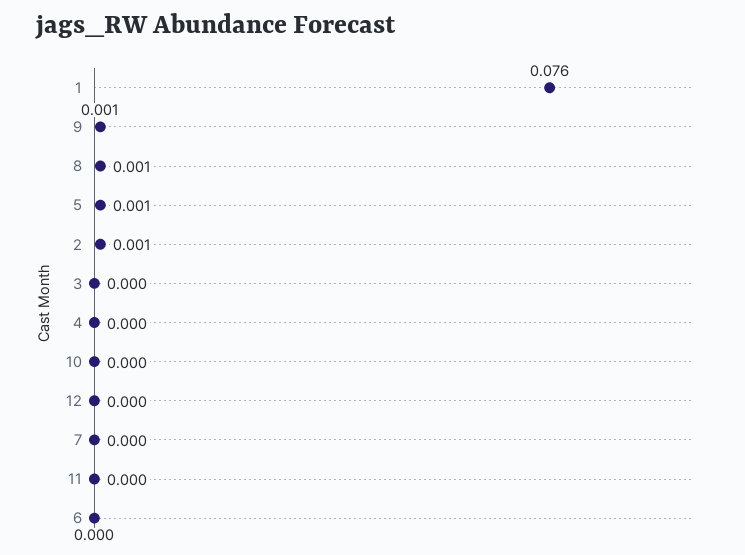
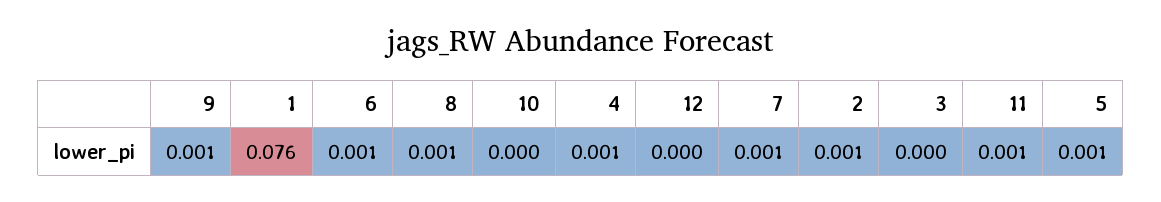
4: 0 -> 0.001
7: 0 -> 0.001
11: 0 -> 0.001
6: 0 -> 0.001

